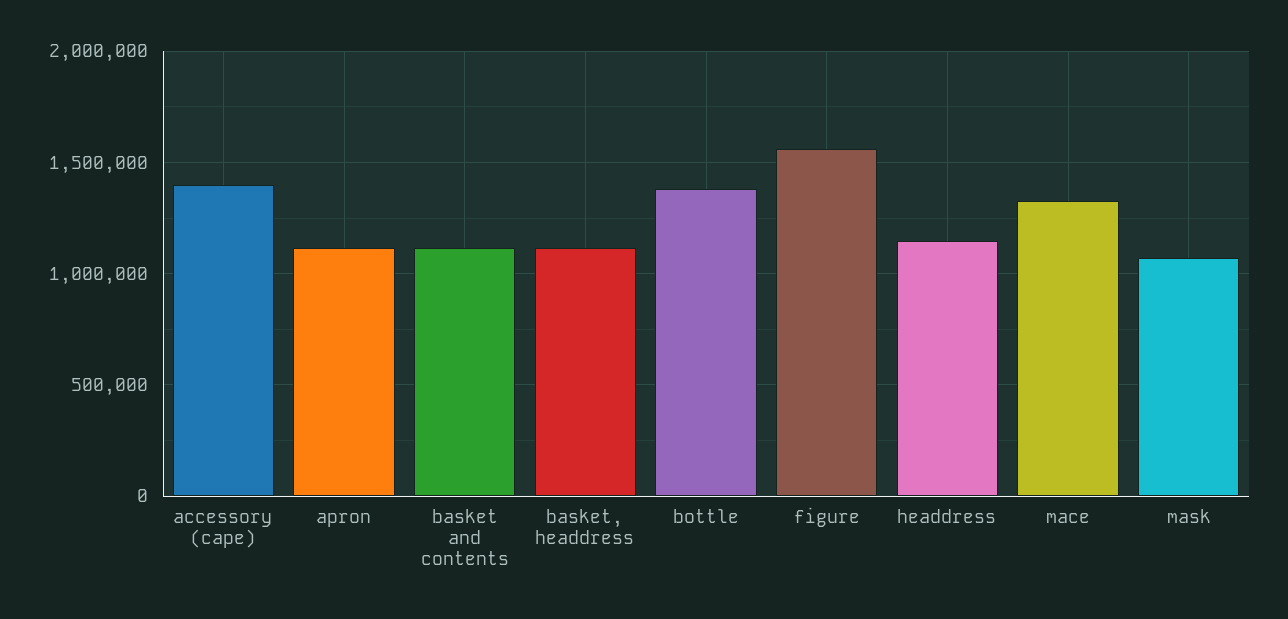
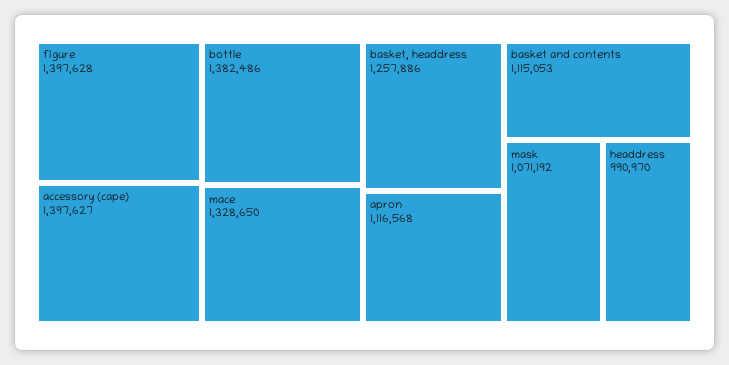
basket, headdress: 1100000 -> 1257886
figure: 1550000 -> 1397628
headdress: 1150000 -> 990970

